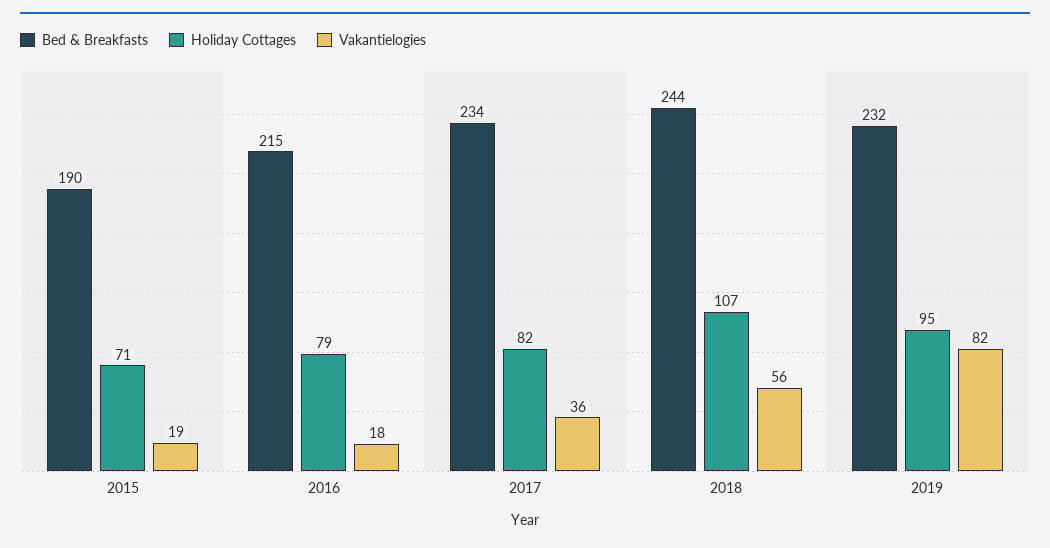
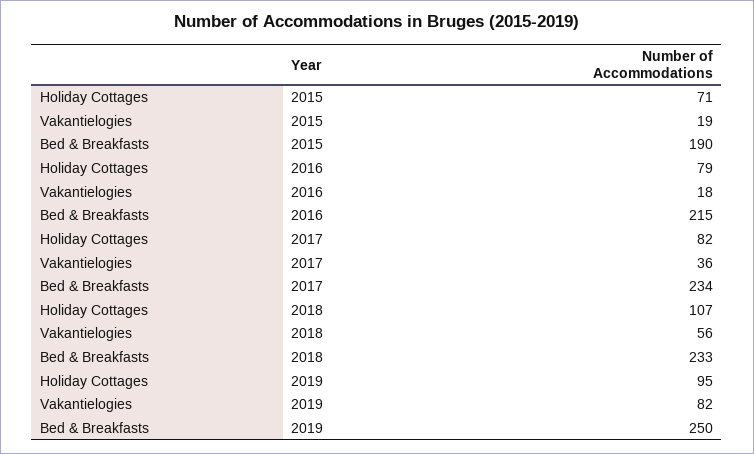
Bed & Breakfasts, 2018: 244 -> 233
Bed & Breakfasts, 2019: 232 -> 250

